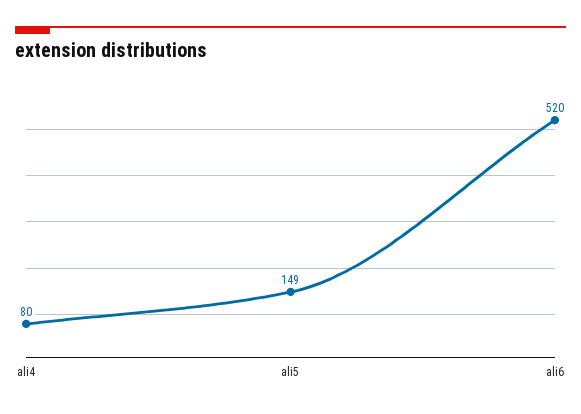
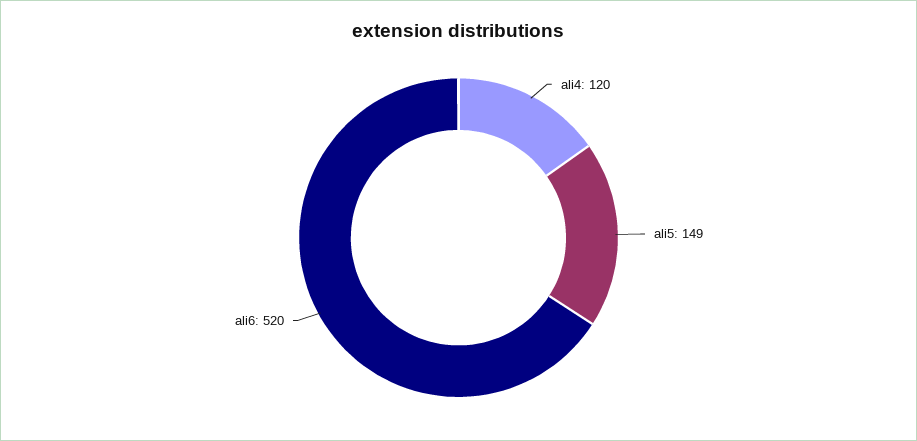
ali4: 80 -> 120

